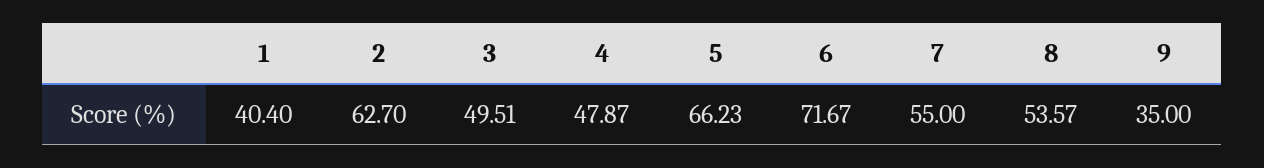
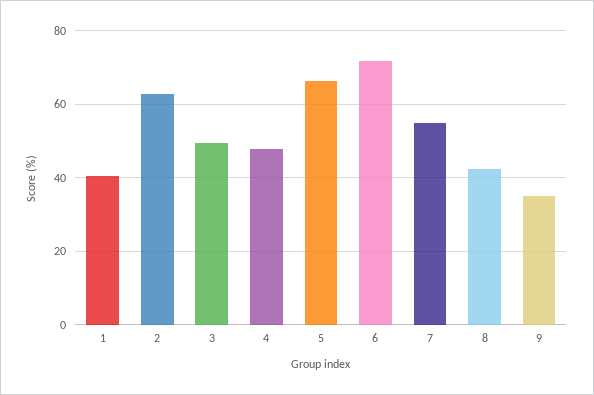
8: 53.57 -> 42

